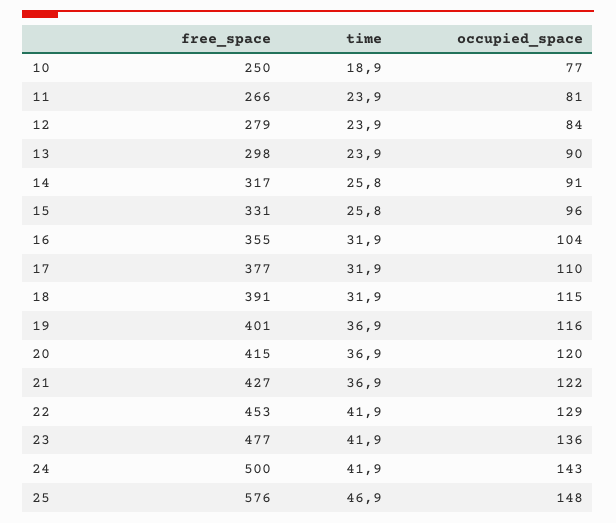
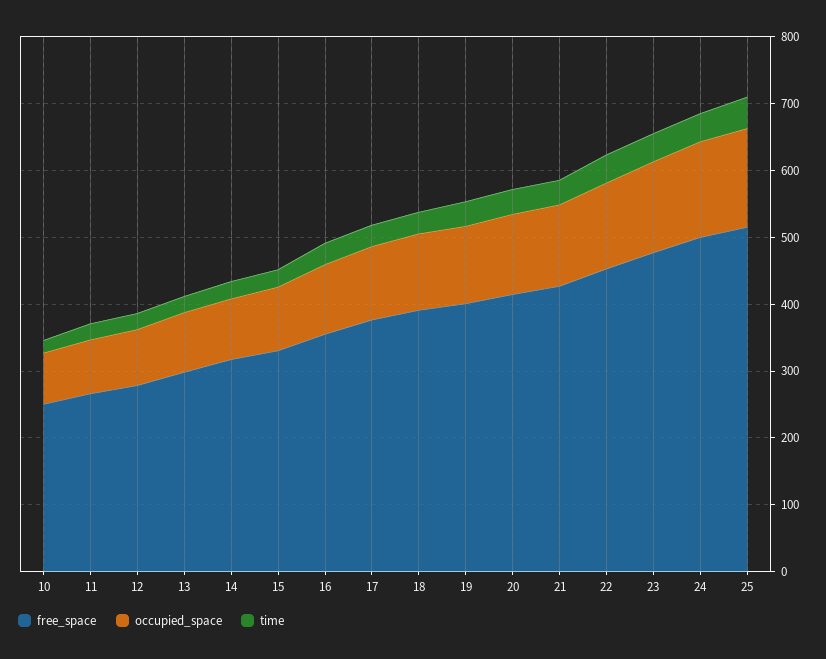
free_space, 25: 576 -> 520

